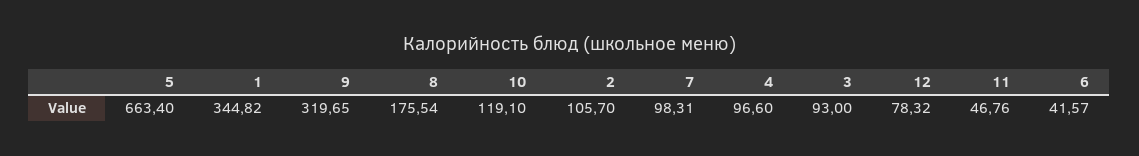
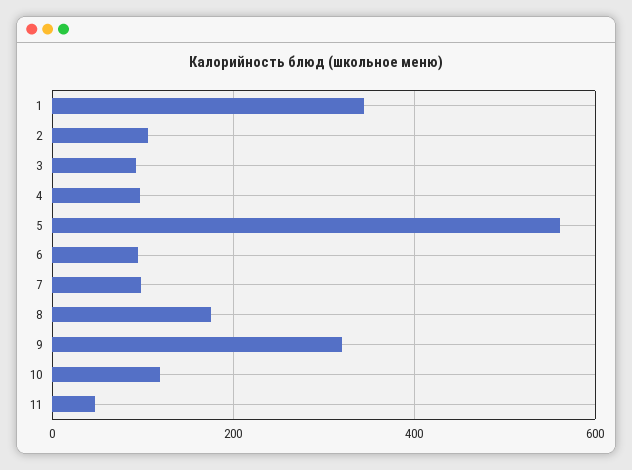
5: 663.4 -> 560
12: 78.32 -> none
6: 41.57 -> 100

